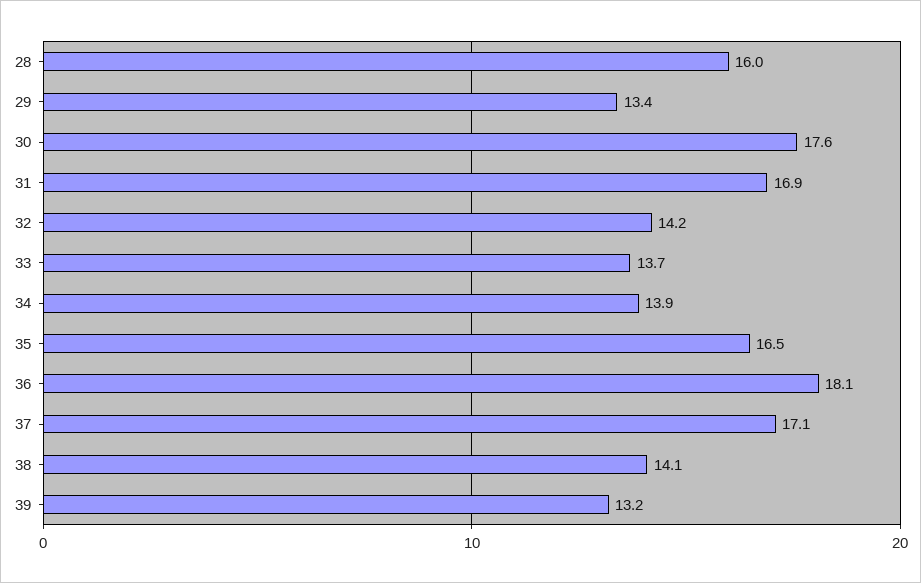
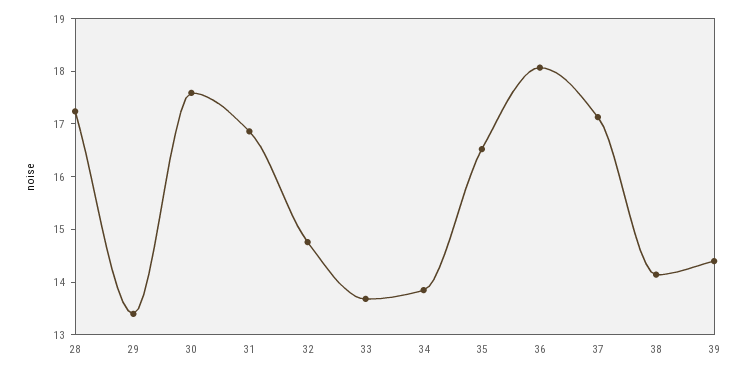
28: 16 -> 17.2
32: 14.2 -> 14.8
39: 13.2 -> 14.4

